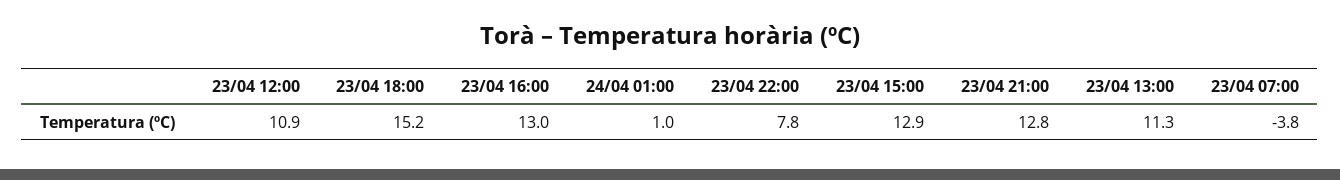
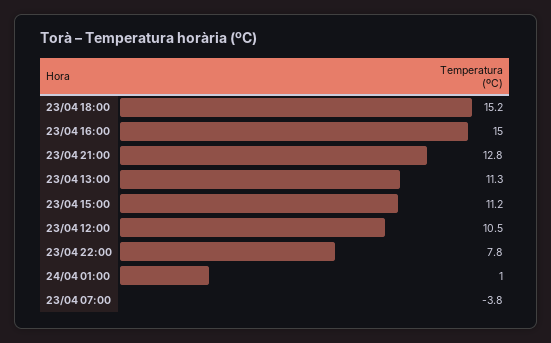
23/04 12:00: 10.9 -> 10.5
23/04 16:00: 13 -> 15
23/04 15:00: 12.9 -> 11.2

